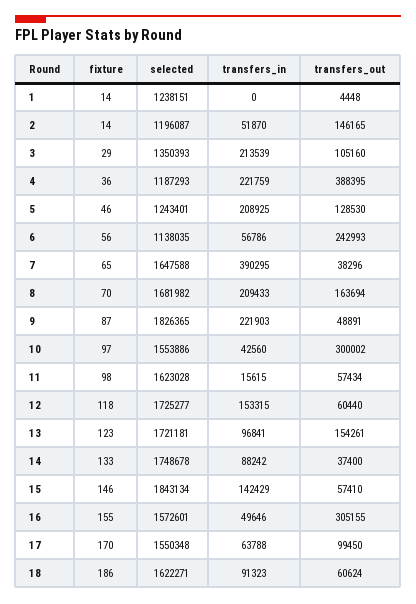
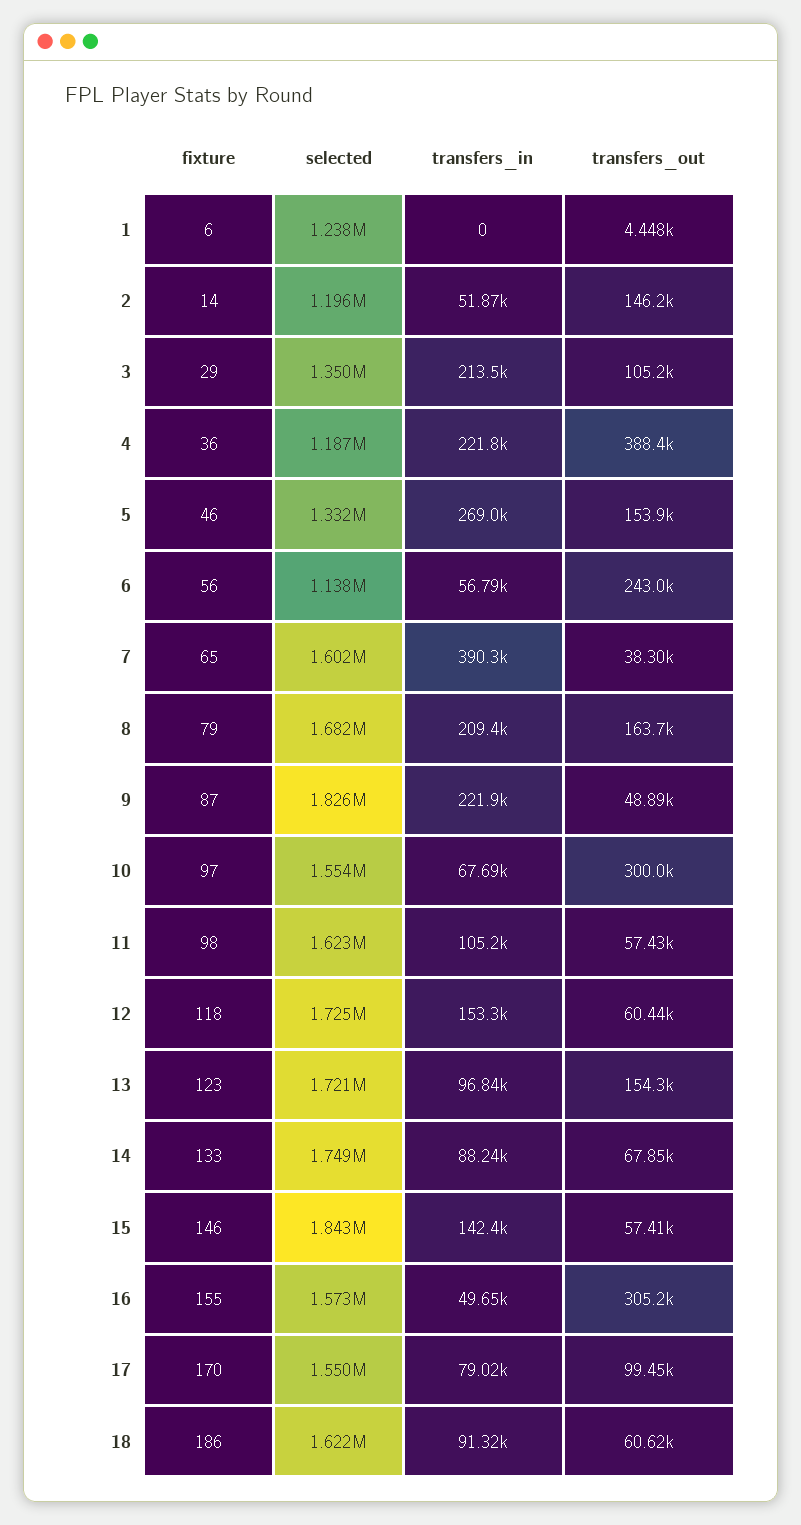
fixture, 1: 14 -> 6
selected, 5: 1243401 -> 1332000
transfers_in, 5: 208925 -> 269000
transfers_out, 5: 128530 -> 153900
selected, 7: 1647588 -> 1602000
fixture, 8: 70 -> 79
transfers_in, 10: 42560 -> 67690
transfers_in, 11: 15615 -> 105200
transfers_out, 14: 37400 -> 67850
transfers_in, 17: 63788 -> 79020

